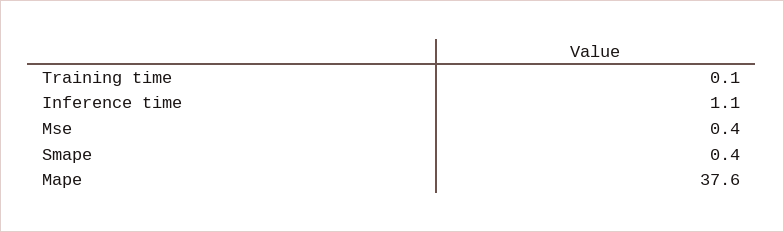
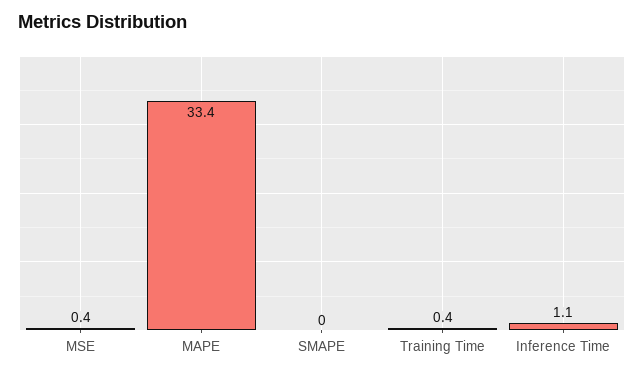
Training time: 0.1 -> 0.4
Smape: 0.4 -> 0
Mape: 37.6 -> 33.4

